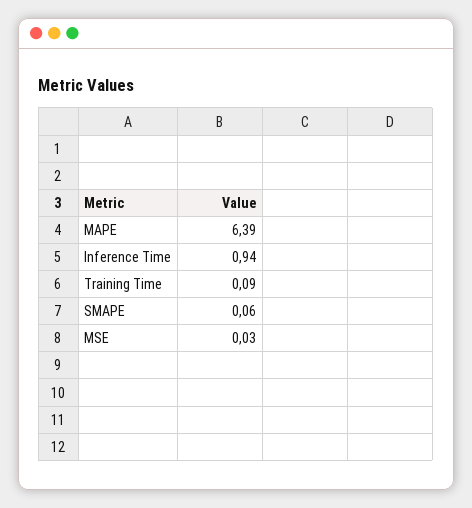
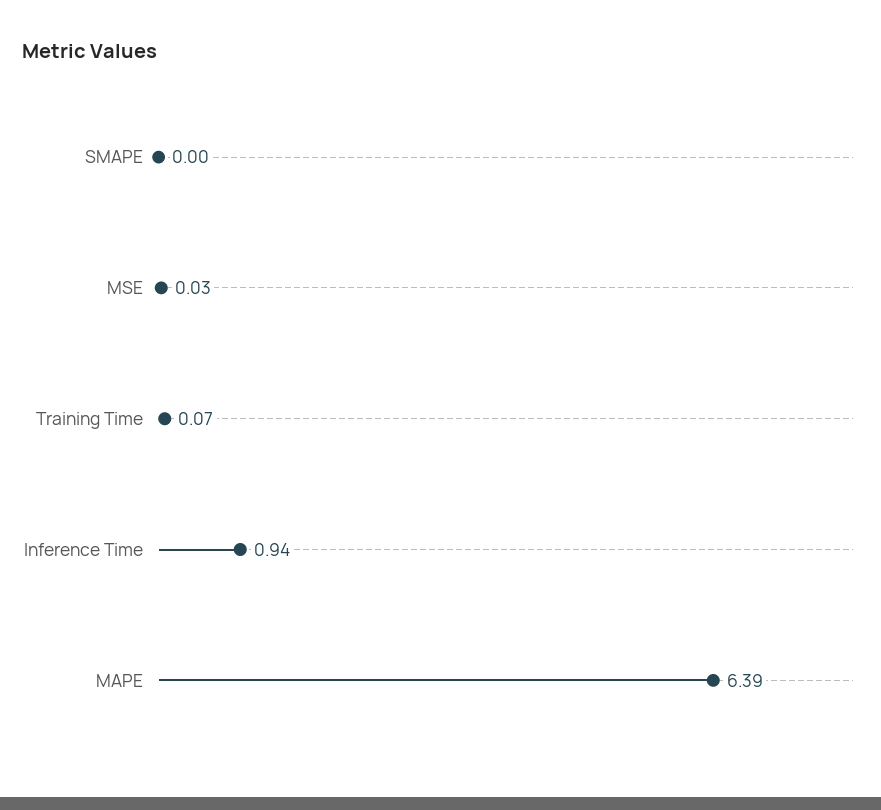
Training Time: 0.09 -> 0.07
SMAPE: 0.06 -> 0

